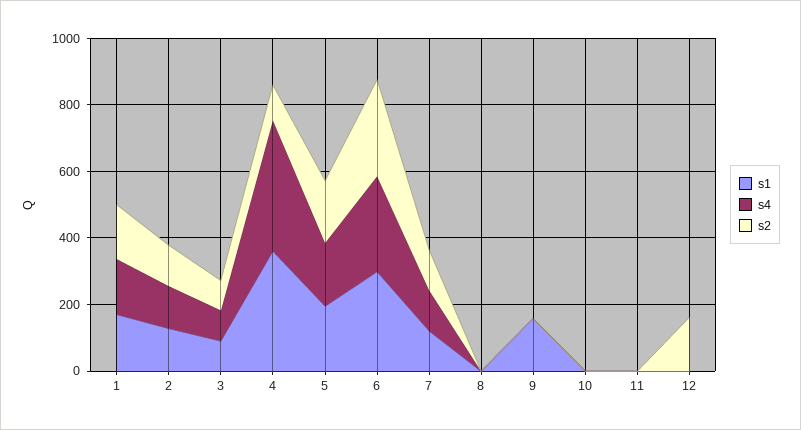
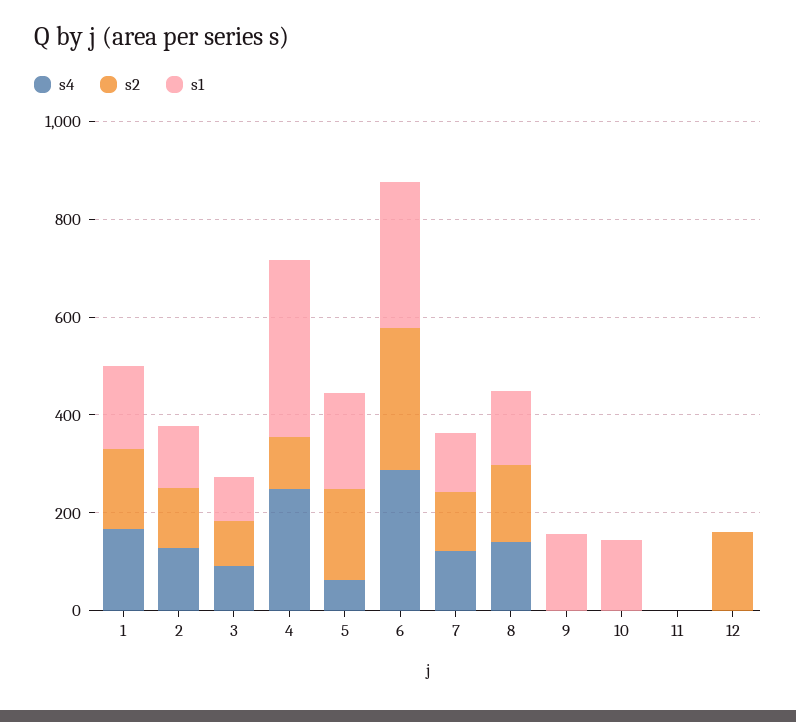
s4, 4: 400 -> 250
s4, 5: 200 -> 50
s1, 8: 0 -> 150
s4, 8: 0 -> 150
s2, 8: 0 -> 150
s1, 10: 0 -> 150

